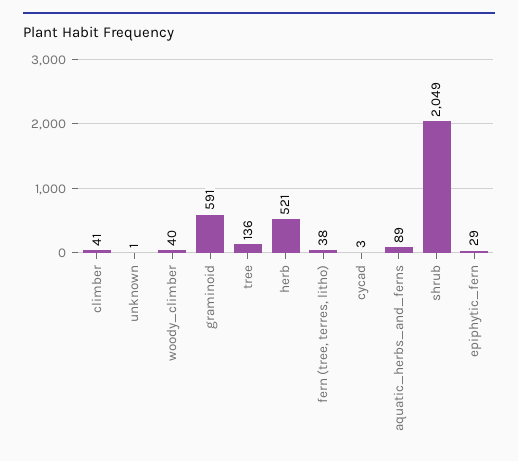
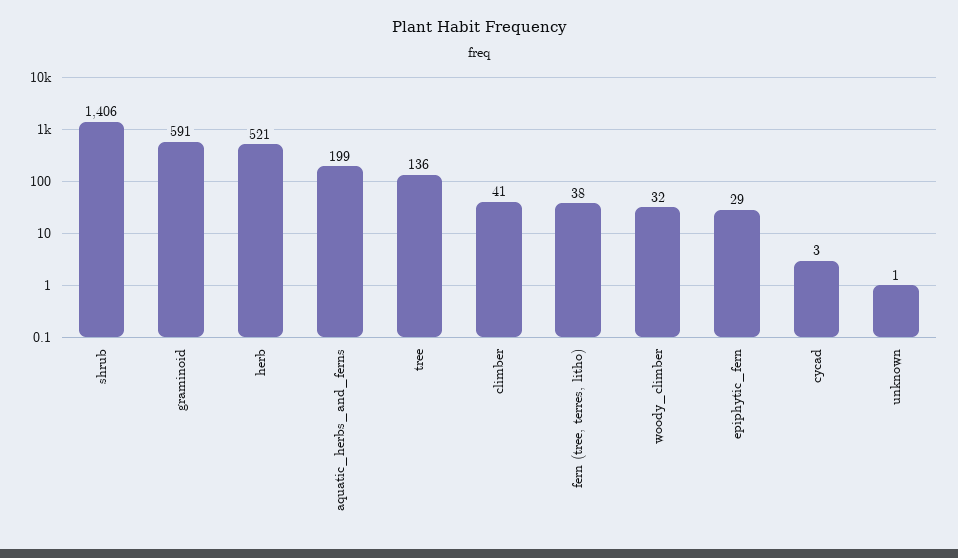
woody_climber: 40 -> 32
aquatic_herbs_and_ferns: 89 -> 199
shrub: 2049 -> 1406

